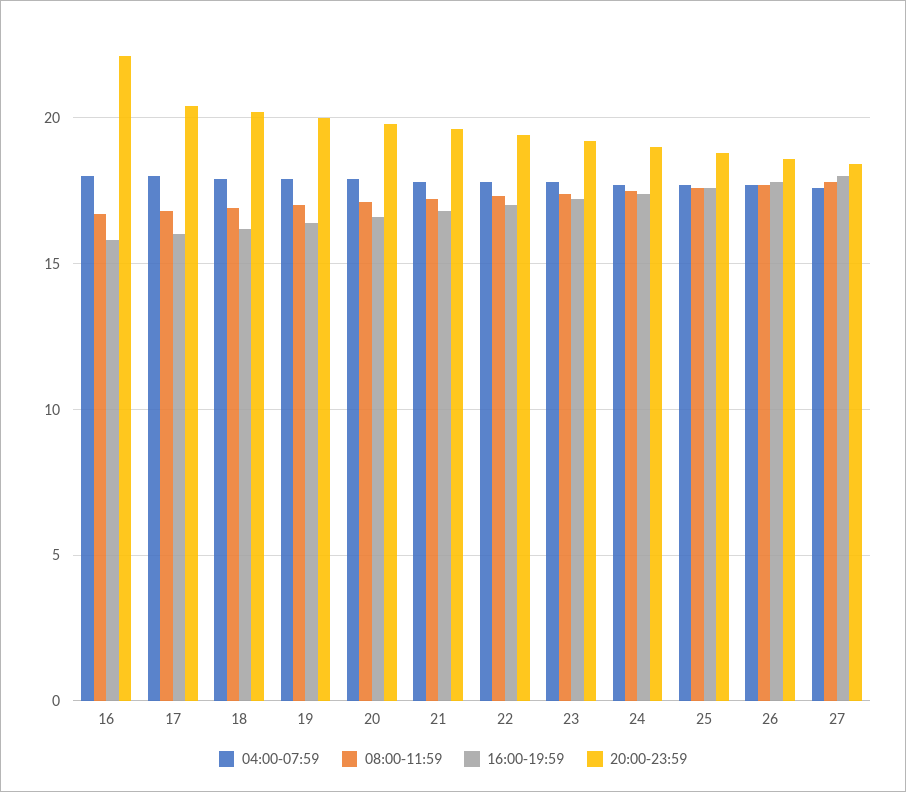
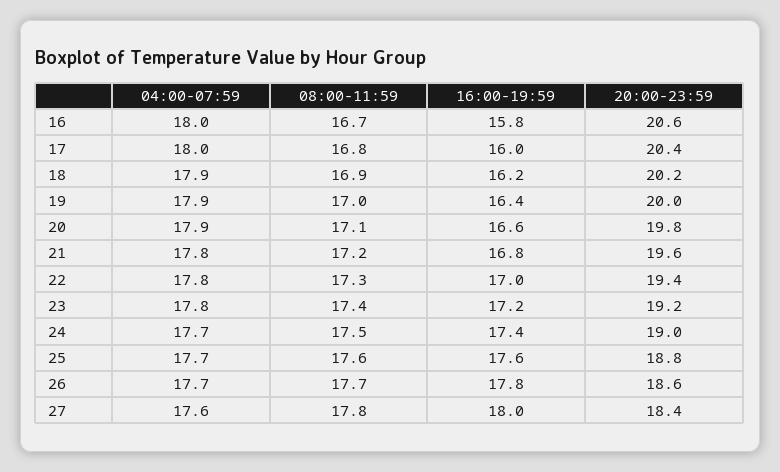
20:00-23:59, 16: 22 -> 20.6

